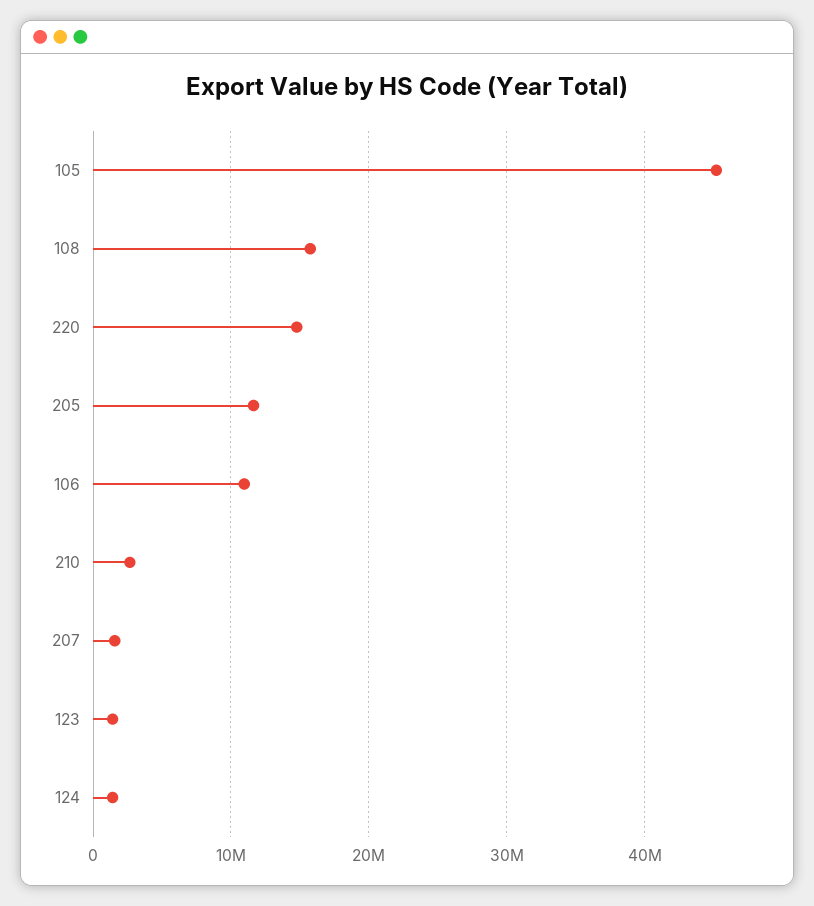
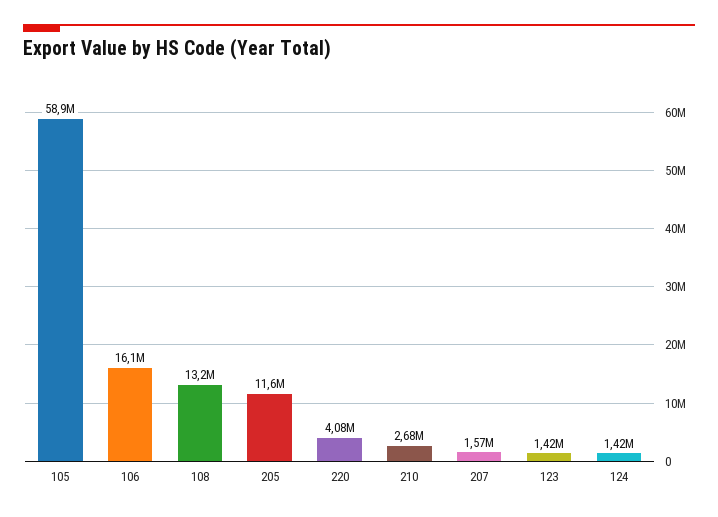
105: 45000000 -> 58900000
108: 16000000 -> 13200000
220: 15000000 -> 4080000
106: 11000000 -> 16100000

